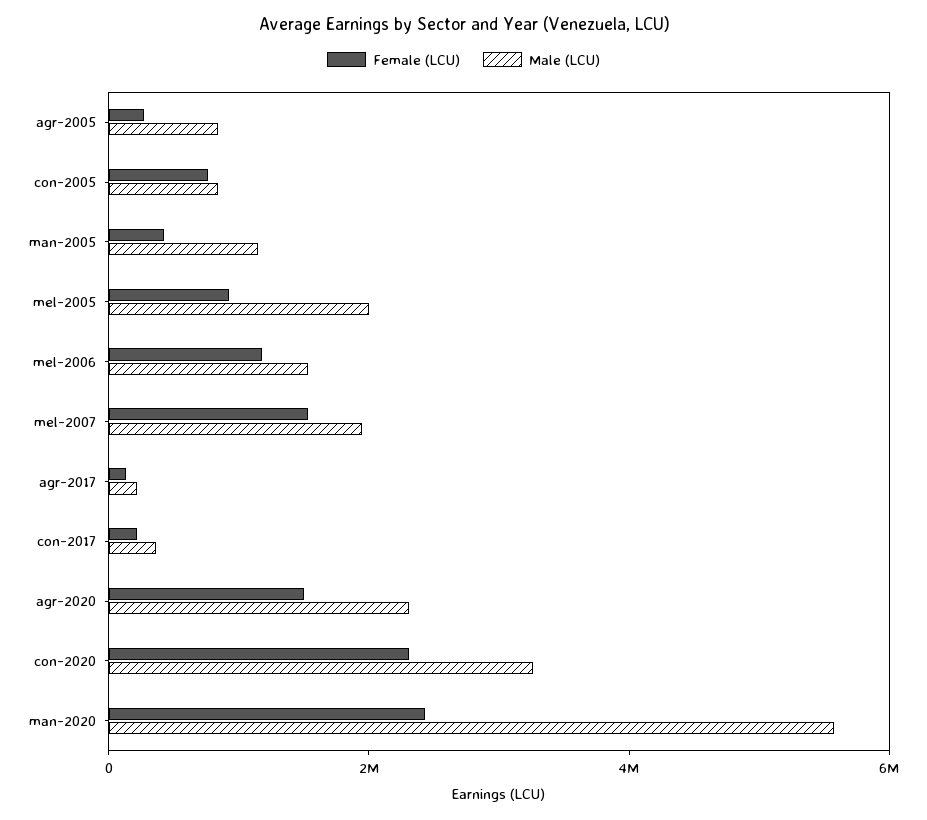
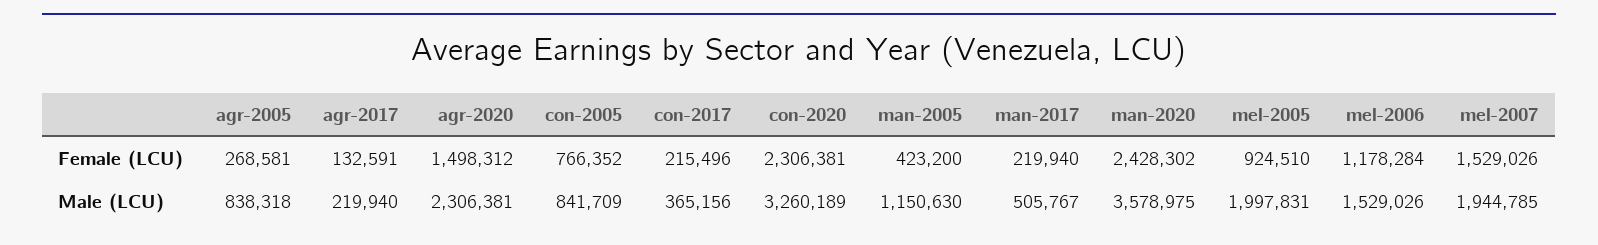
Male (LCU), man-2020: 5500000 -> 3578975
Female (LCU), man-2017: none -> 219940
Male (LCU), man-2017: none -> 505767

